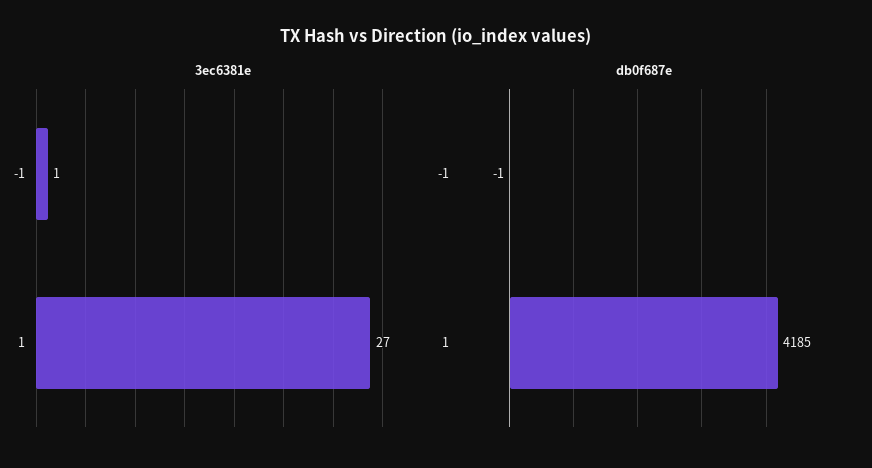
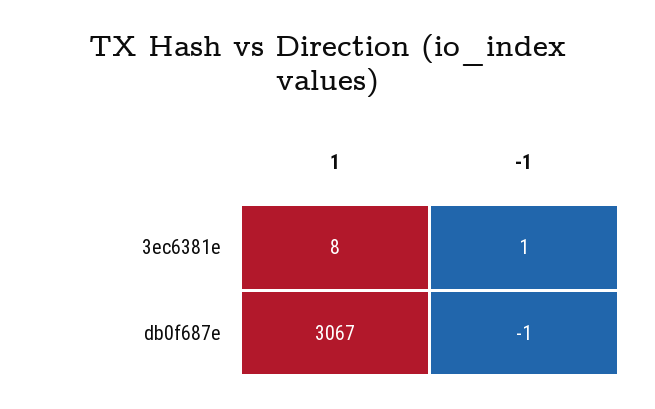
3ec6381e, 1: 27 -> 8
db0f687e, 1: 4185 -> 3067

